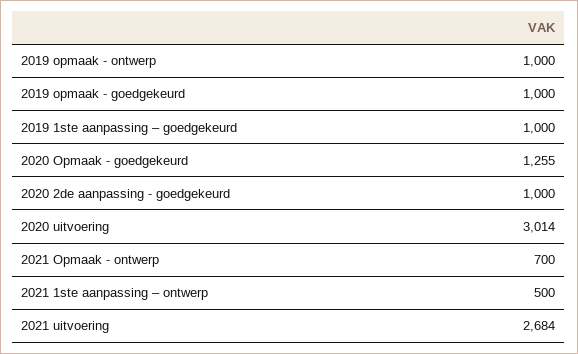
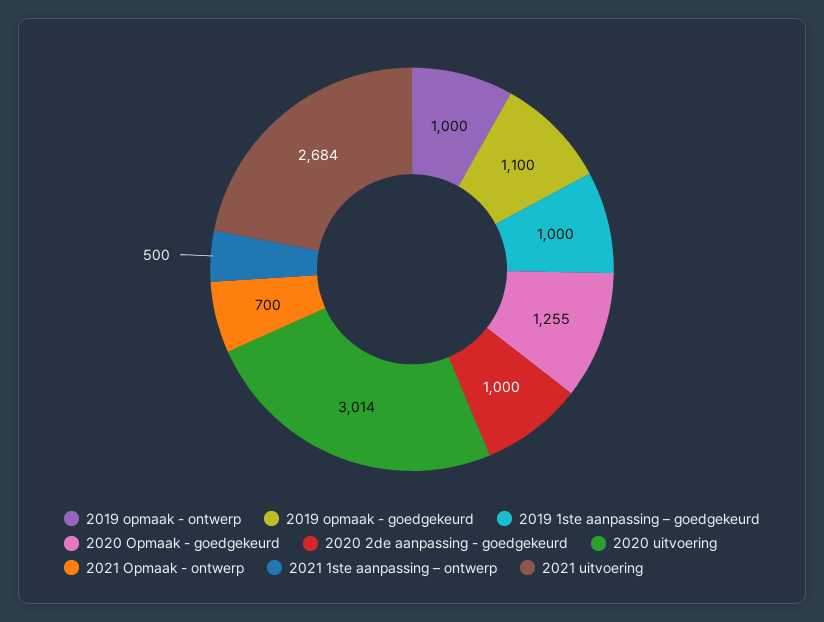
2019 opmaak - goedgekeurd: 1000 -> 1100

